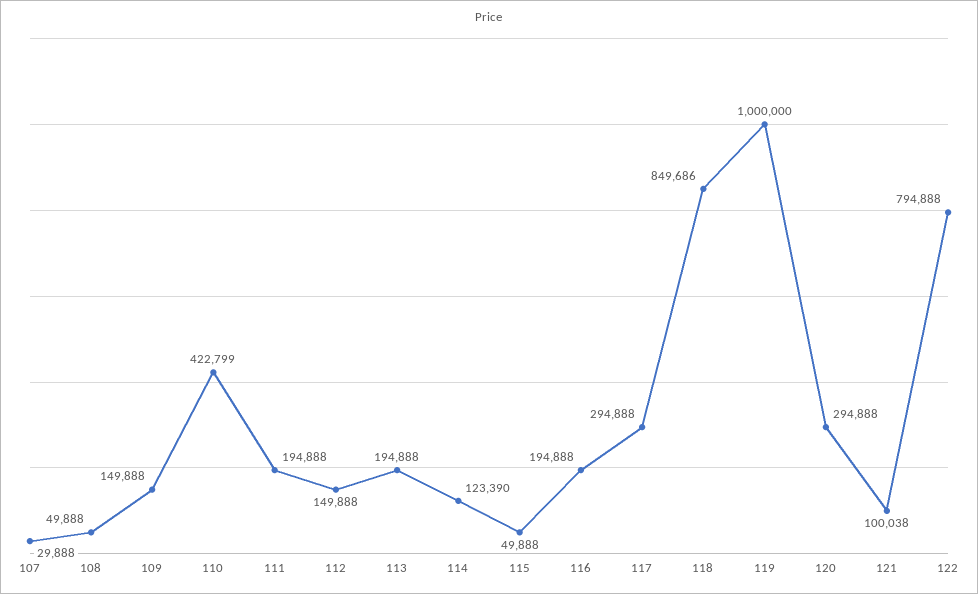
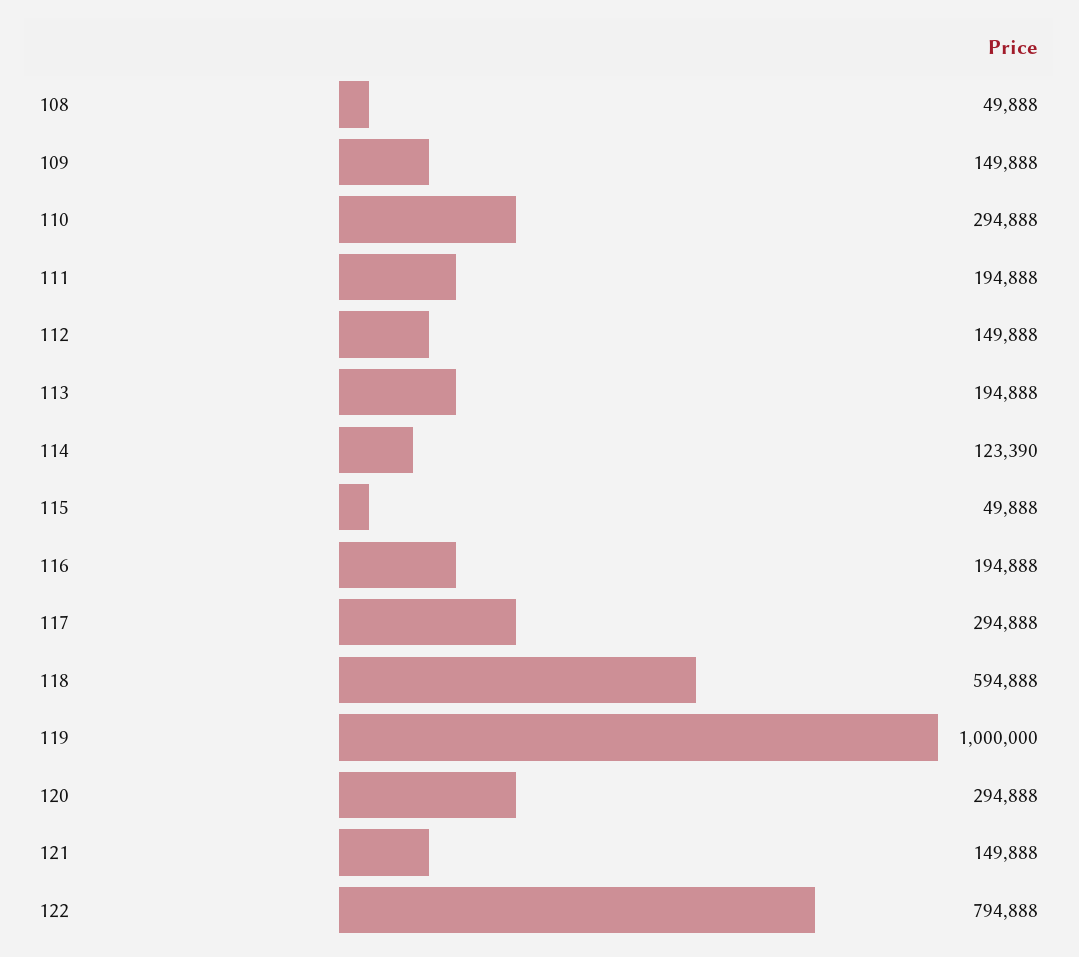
107: 29888 -> none
110: 422799 -> 294888
118: 849686 -> 594888
121: 100038 -> 149888

